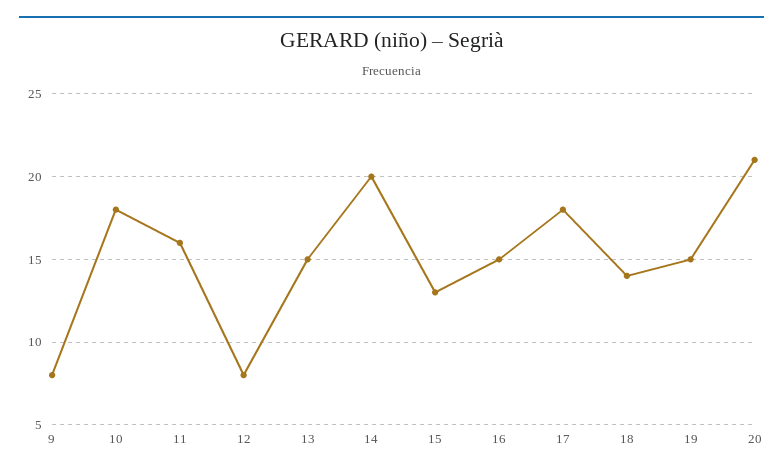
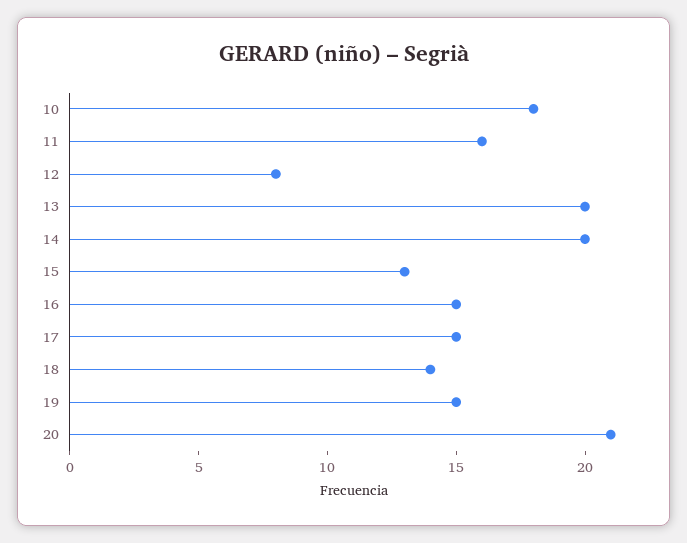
9: 8 -> none
13: 15 -> 20
17: 18 -> 15

